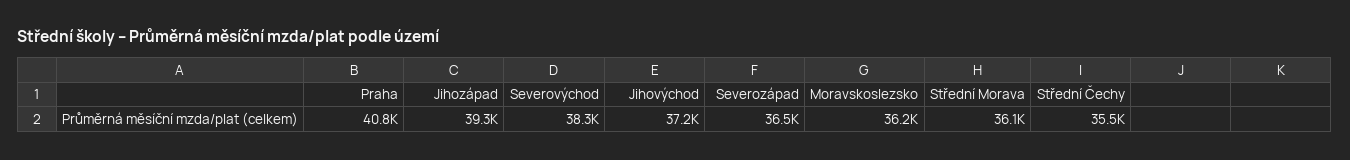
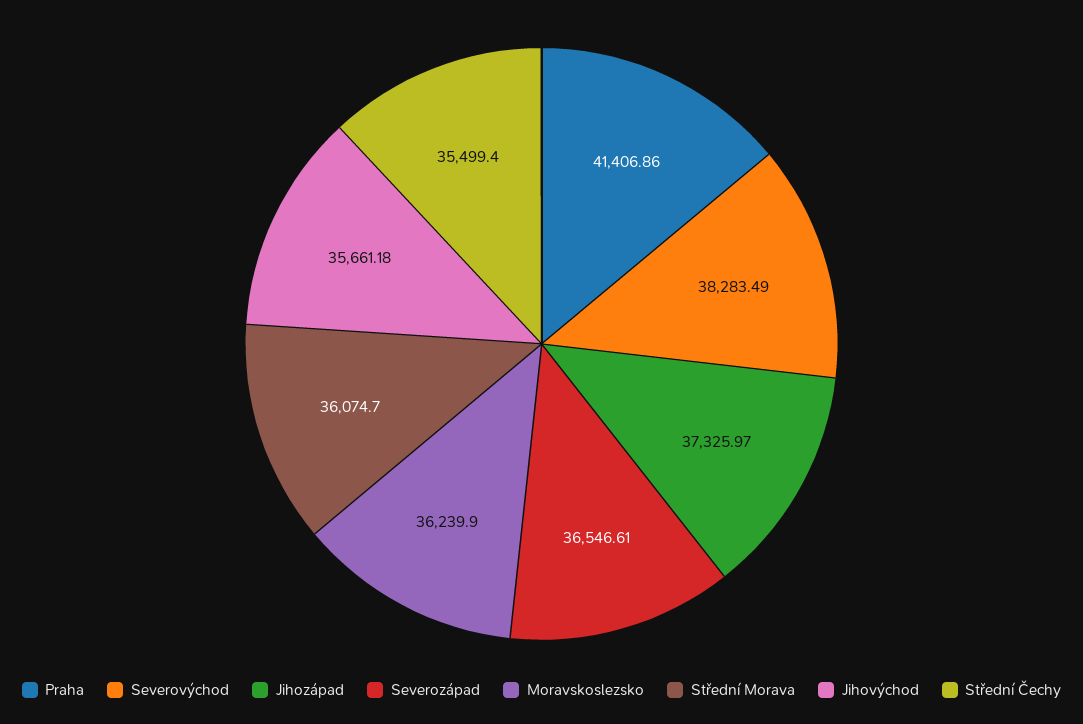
Praha: 40800 -> 41406.86
Jihozápad: 39300 -> 37325.97
Jihovýchod: 37200 -> 35661.18

